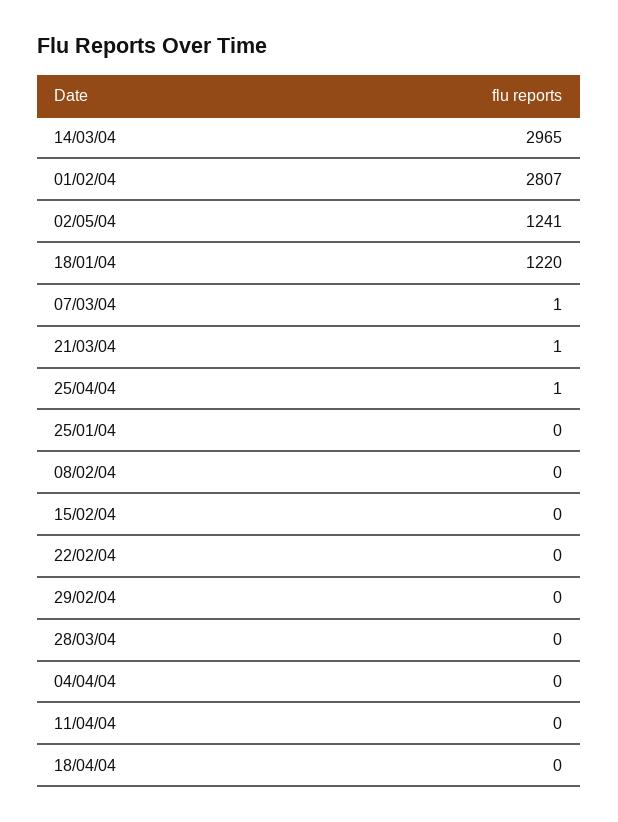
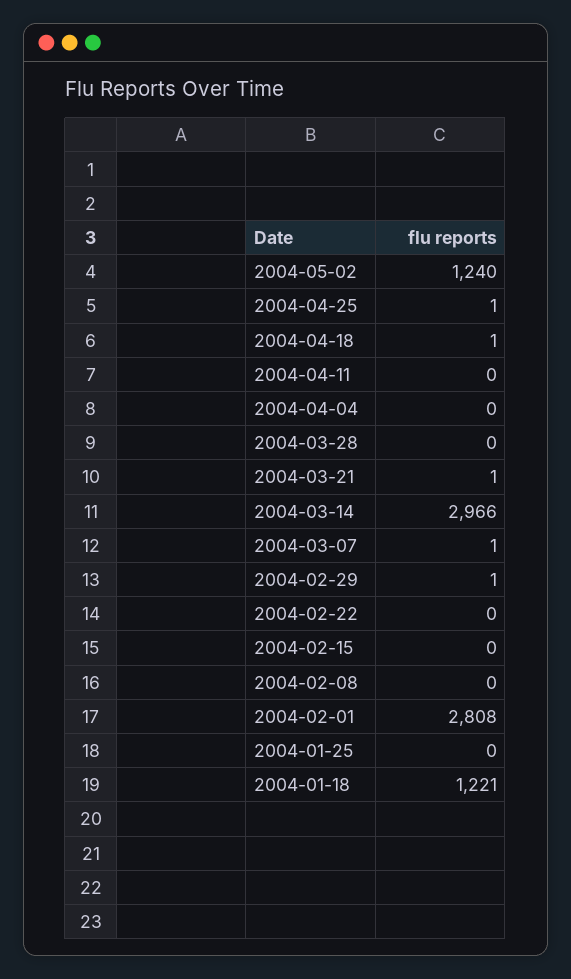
14/03/04: 2965 -> 2966
01/02/04: 2807 -> 2808
02/05/04: 1241 -> 1240
18/01/04: 1220 -> 1221
29/02/04: 0 -> 1
18/04/04: 0 -> 1

